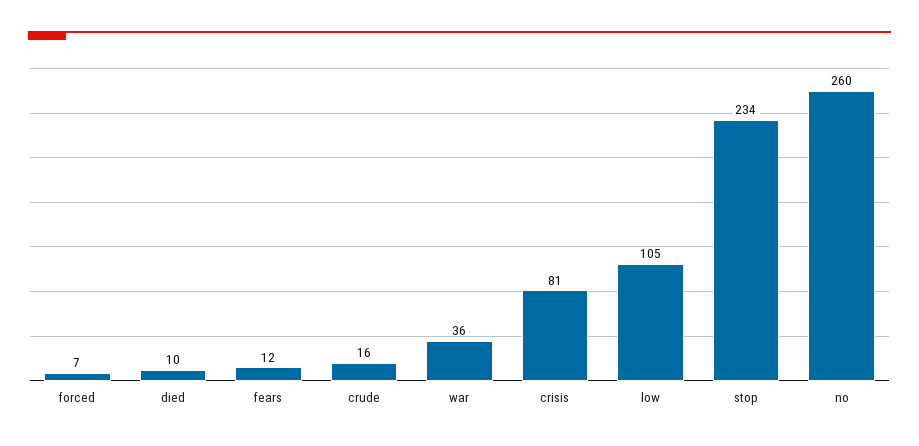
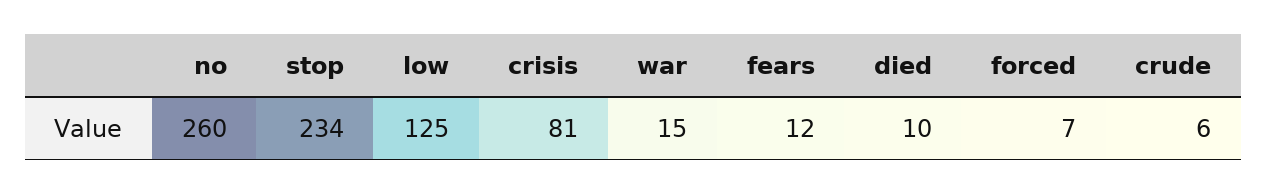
crude: 16 -> 6
war: 36 -> 15
low: 105 -> 125

